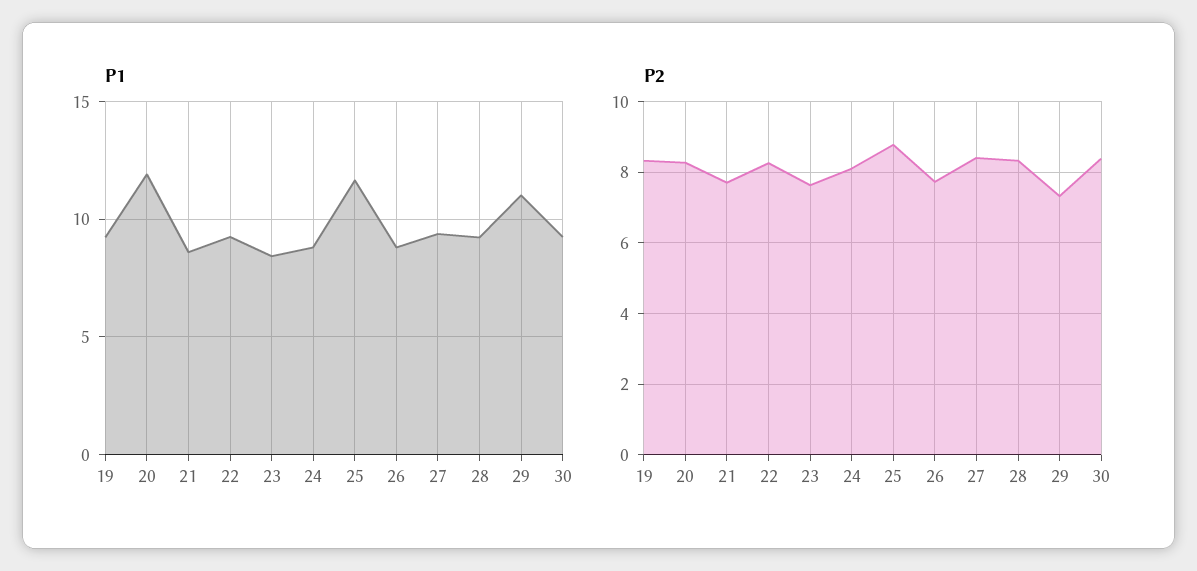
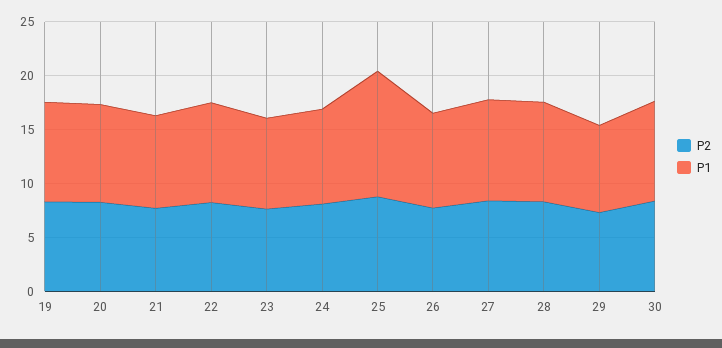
P1, 20: 12 -> 9
P1, 29: 11 -> 8

